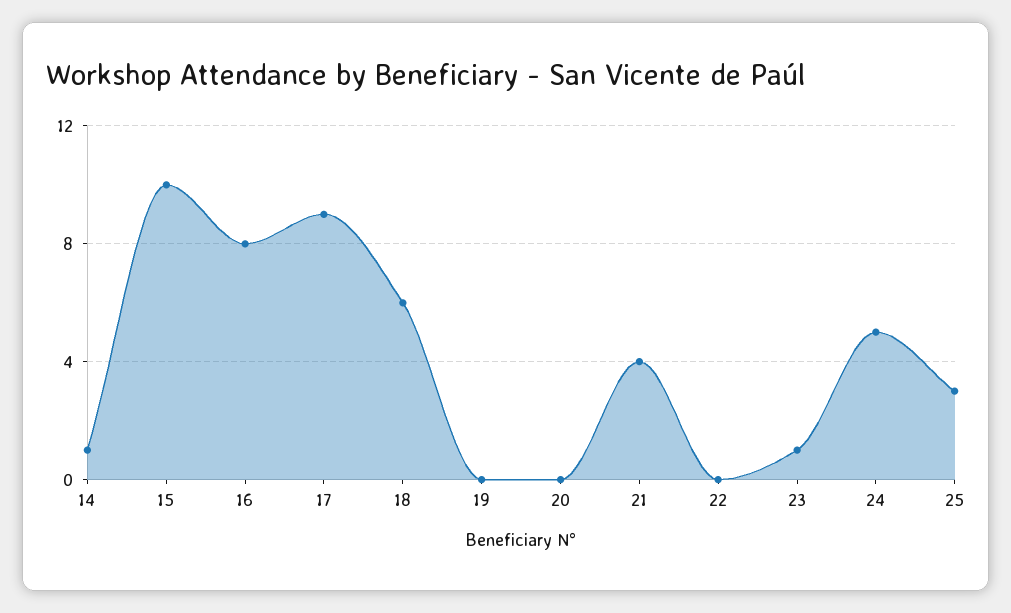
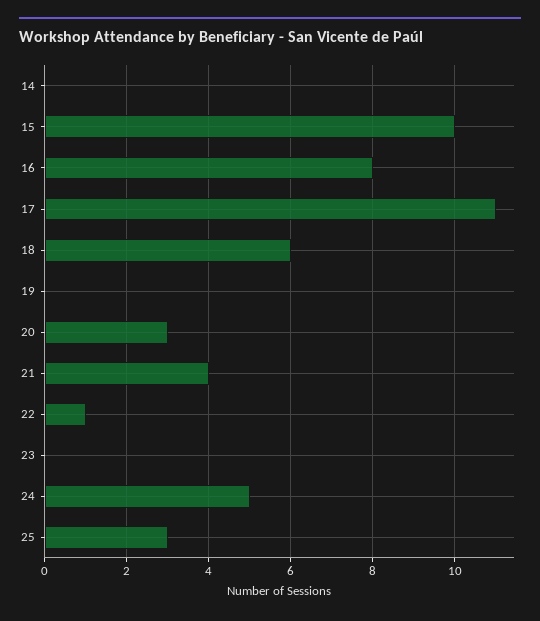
14: 1 -> 0
17: 9 -> 11
20: 0 -> 3
22: 0 -> 1
23: 1 -> 0

